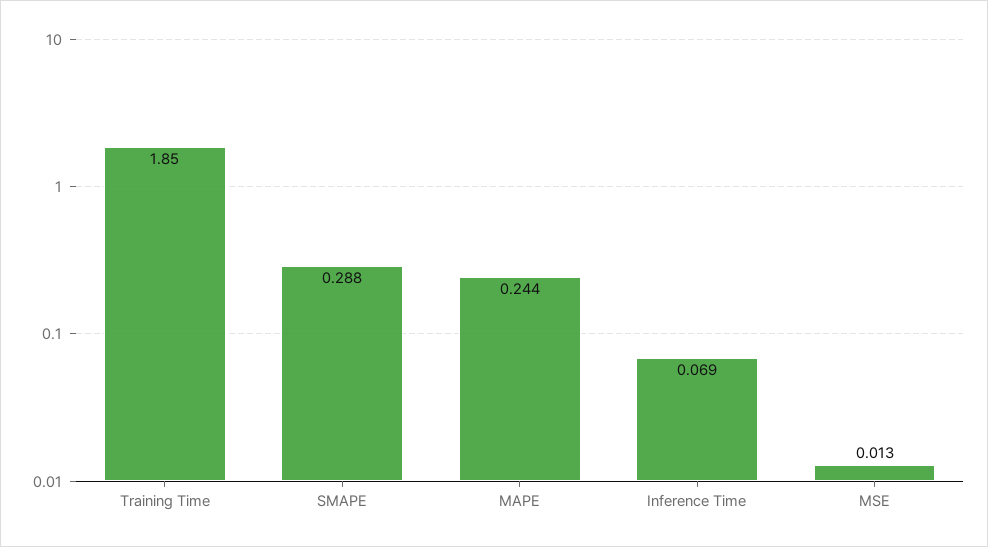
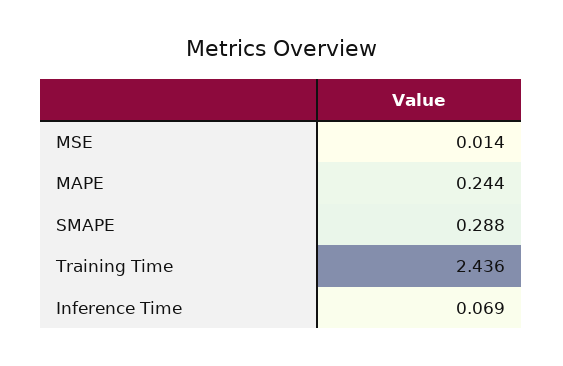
Training Time: 1.85 -> 2.436
MSE: 0.013 -> 0.014

